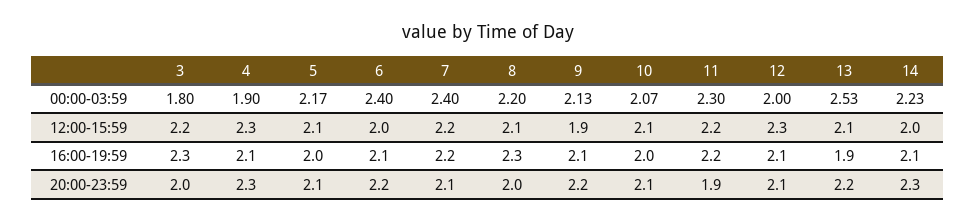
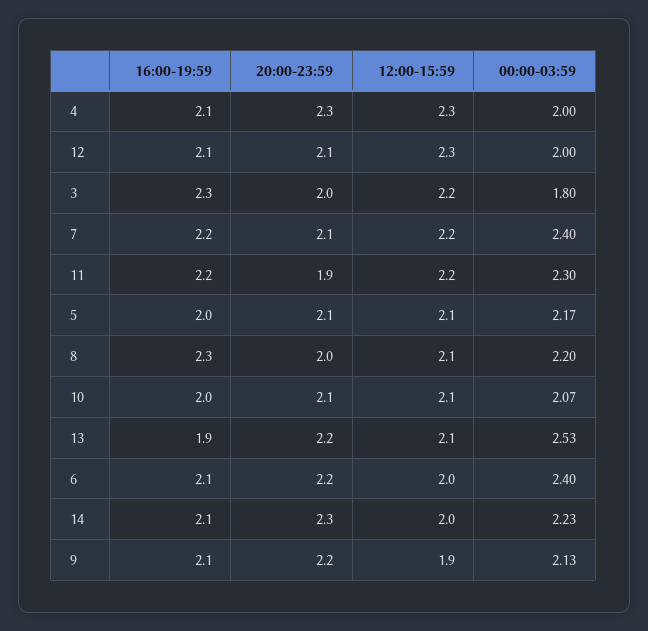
4, 00:00-03:59: 1.9 -> 2

